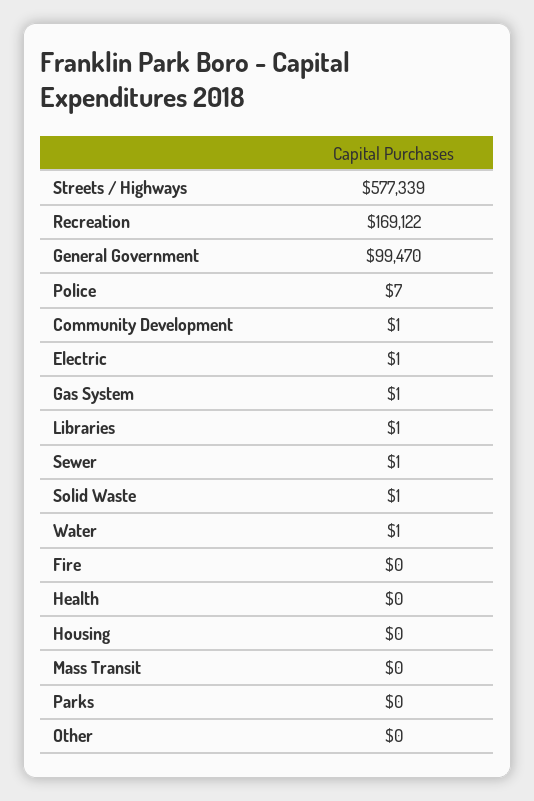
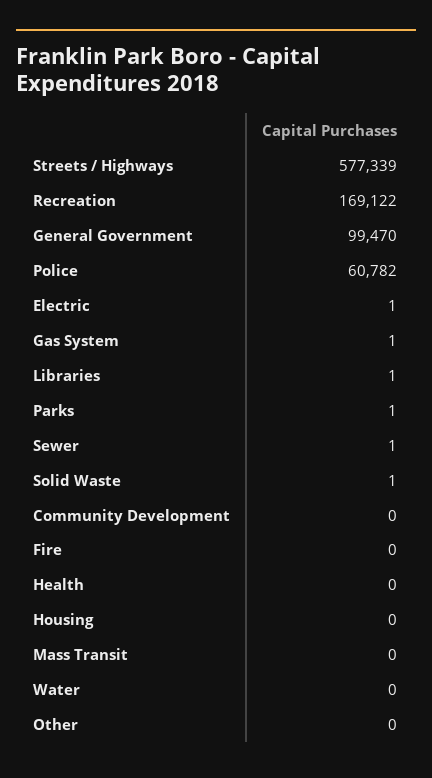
Police: 7 -> 60782
Community Development: 1 -> 0
Water: 1 -> 0
Parks: 0 -> 1

